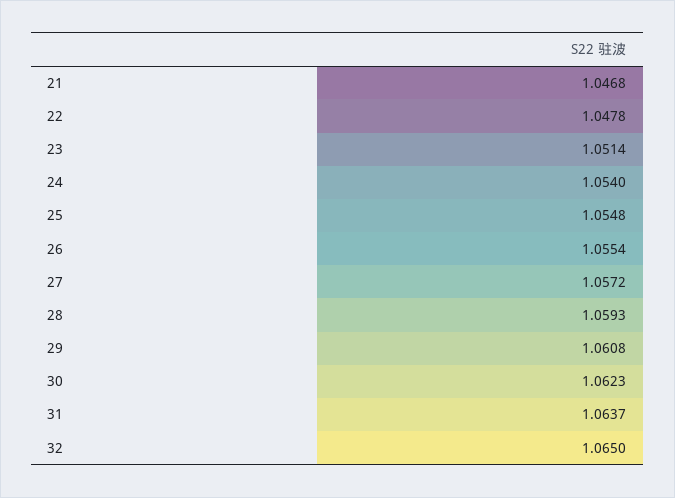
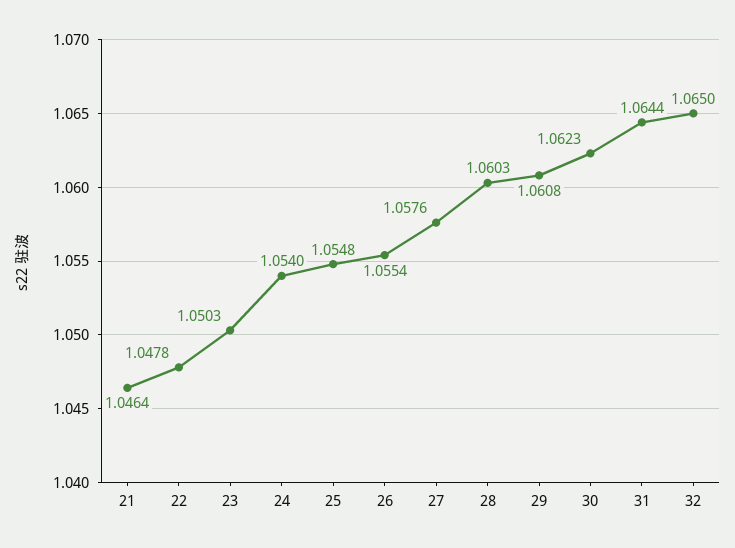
21: 1.0468 -> 1.0464
23: 1.0514 -> 1.0503
27: 1.0572 -> 1.0576
28: 1.0593 -> 1.0603
31: 1.0637 -> 1.0644

